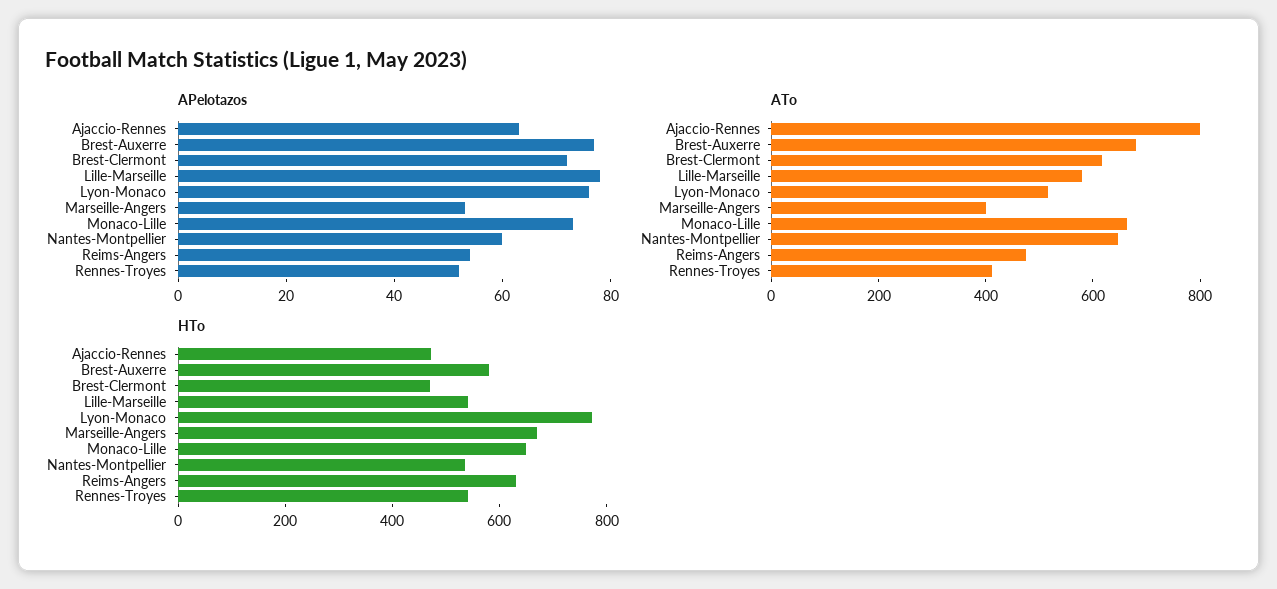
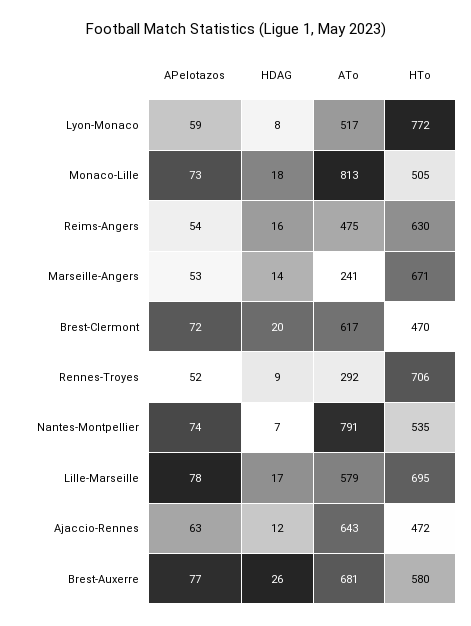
APelotazos, Lyon-Monaco: 75 -> 59
APelotazos, Nantes-Montpellier: 60 -> 74
ATo, Ajaccio-Rennes: 800 -> 643
ATo, Marseille-Angers: 400 -> 241
ATo, Monaco-Lille: 650 -> 813
ATo, Nantes-Montpellier: 650 -> 791
ATo, Rennes-Troyes: 400 -> 292
HTo, Lille-Marseille: 550 -> 695
HTo, Monaco-Lille: 650 -> 505
HTo, Rennes-Troyes: 550 -> 706
HDAG, Lyon-Monaco: none -> 8
HDAG, Monaco-Lille: none -> 18
HDAG, Reims-Angers: none -> 16
HDAG, Marseille-Angers: none -> 14
HDAG, Brest-Clermont: none -> 20
HDAG, Rennes-Troyes: none -> 9
HDAG, Nantes-Montpellier: none -> 7
HDAG, Lille-Marseille: none -> 17
HDAG, Ajaccio-Rennes: none -> 12
HDAG, Brest-Auxerre: none -> 26

